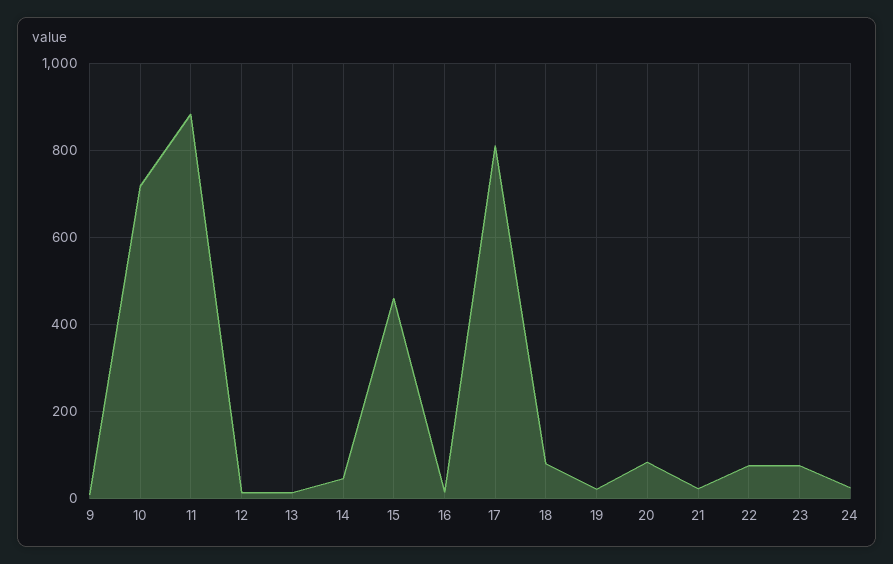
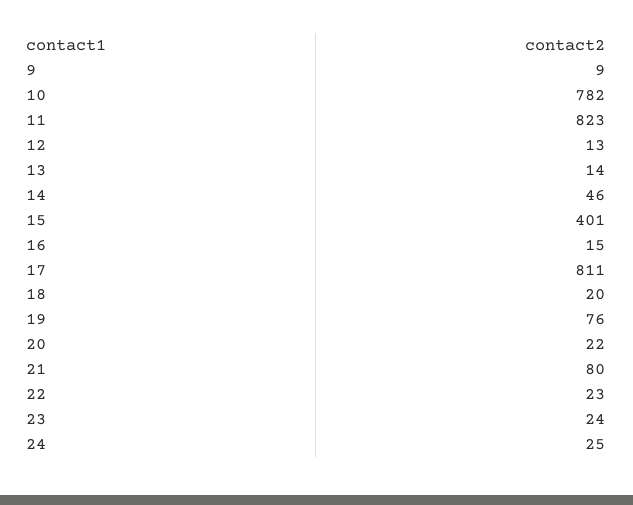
10: 720 -> 782
11: 880 -> 823
15: 460 -> 401
18: 80 -> 20
19: 20 -> 76
20: 80 -> 22
21: 20 -> 80
22: 80 -> 23
23: 80 -> 24

